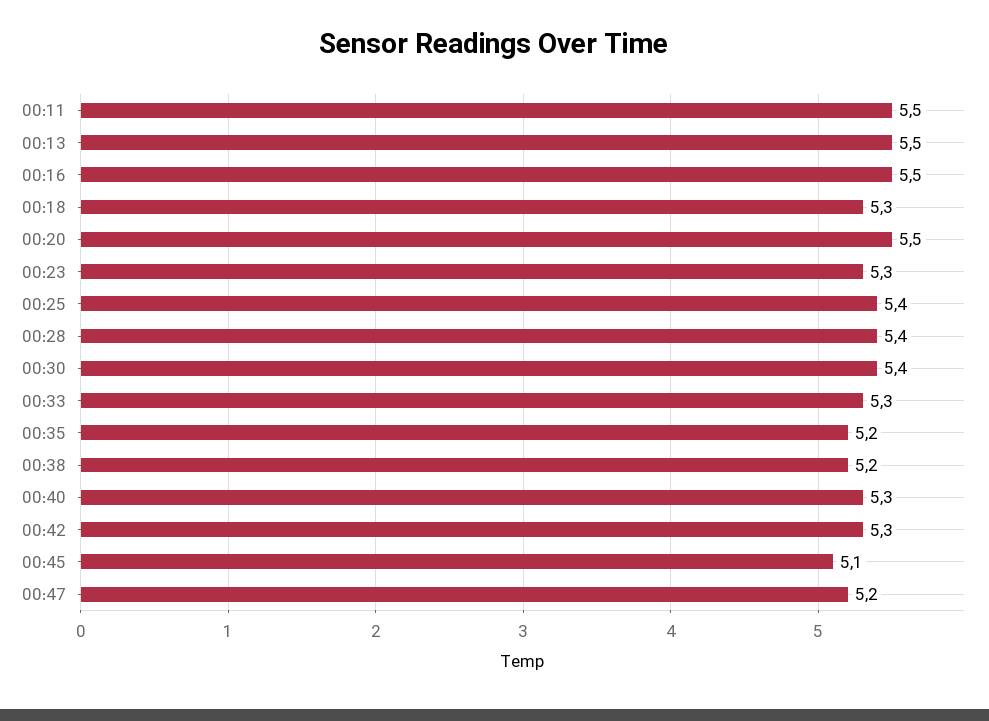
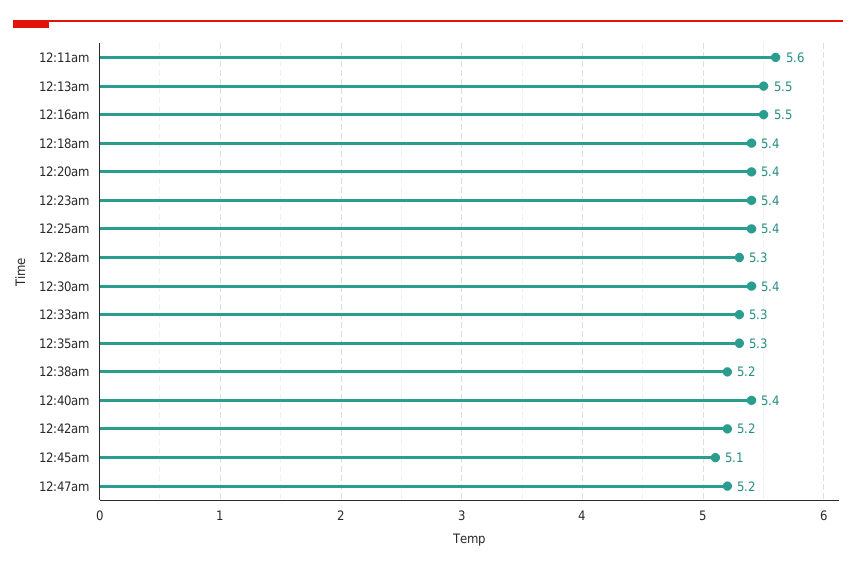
00:11: 5.5 -> 5.6
00:18: 5.3 -> 5.4
00:20: 5.5 -> 5.4
00:23: 5.3 -> 5.4
00:28: 5.4 -> 5.3
00:35: 5.2 -> 5.3
00:40: 5.3 -> 5.4
00:42: 5.3 -> 5.2

